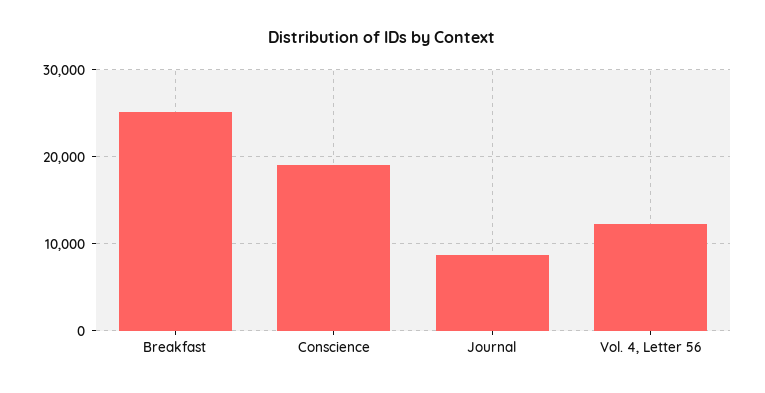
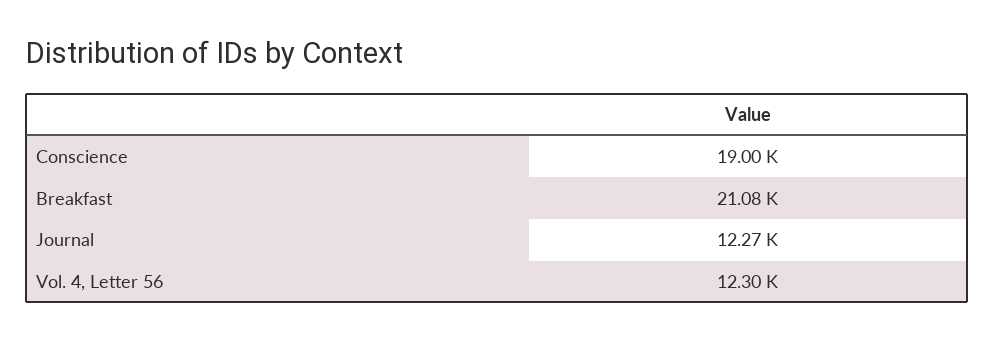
Breakfast: 25000 -> 21080
Journal: 9000 -> 12270

